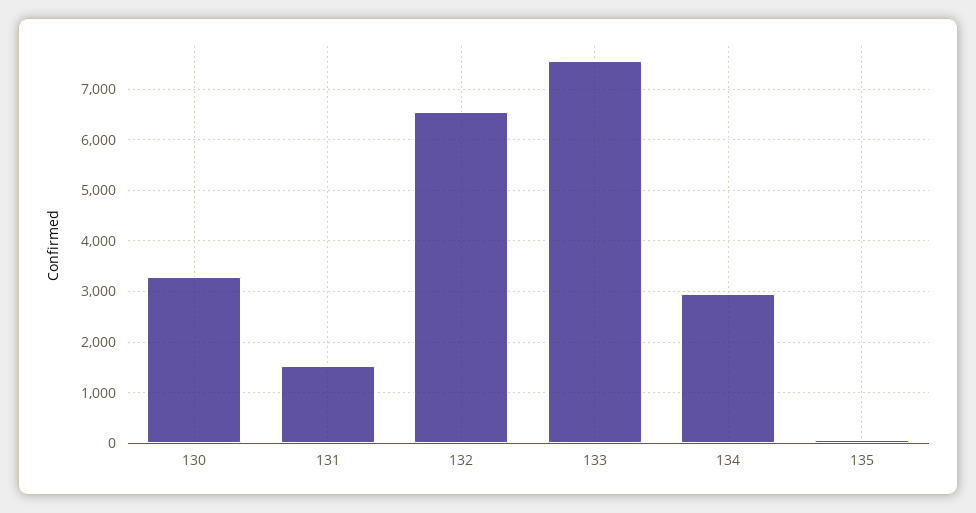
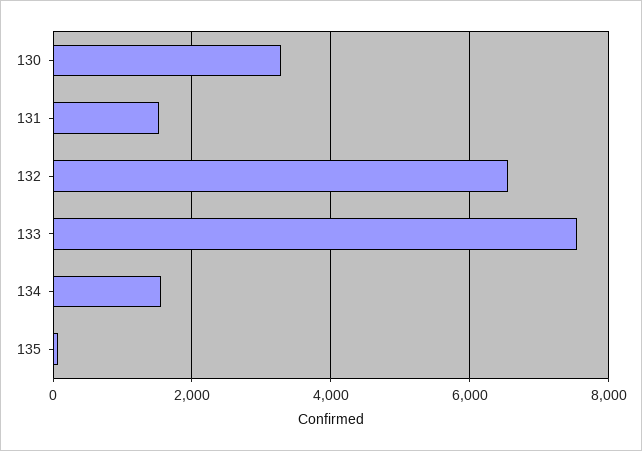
134: 3000 -> 1600

